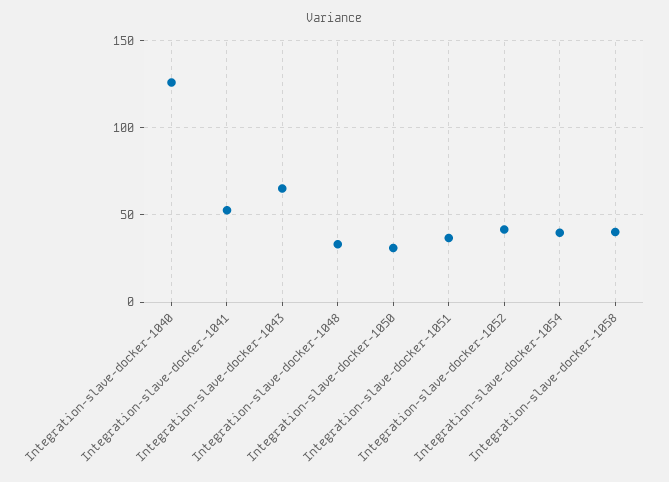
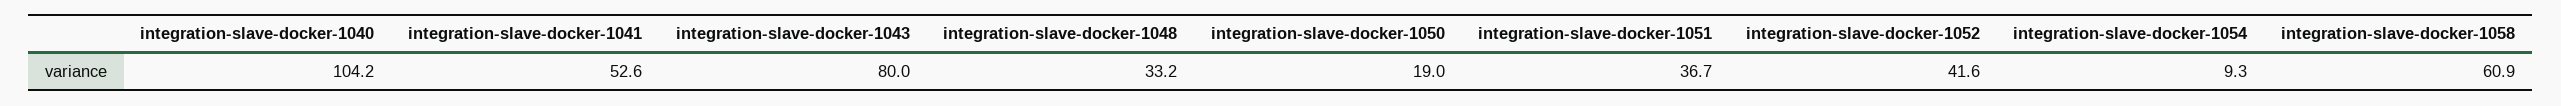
Integration-slave-docker-1040: 125 -> 104.2
Integration-slave-docker-1043: 65 -> 80
Integration-slave-docker-1050: 30 -> 19
Integration-slave-docker-1054: 40 -> 9.3
Integration-slave-docker-1058: 40 -> 60.9

